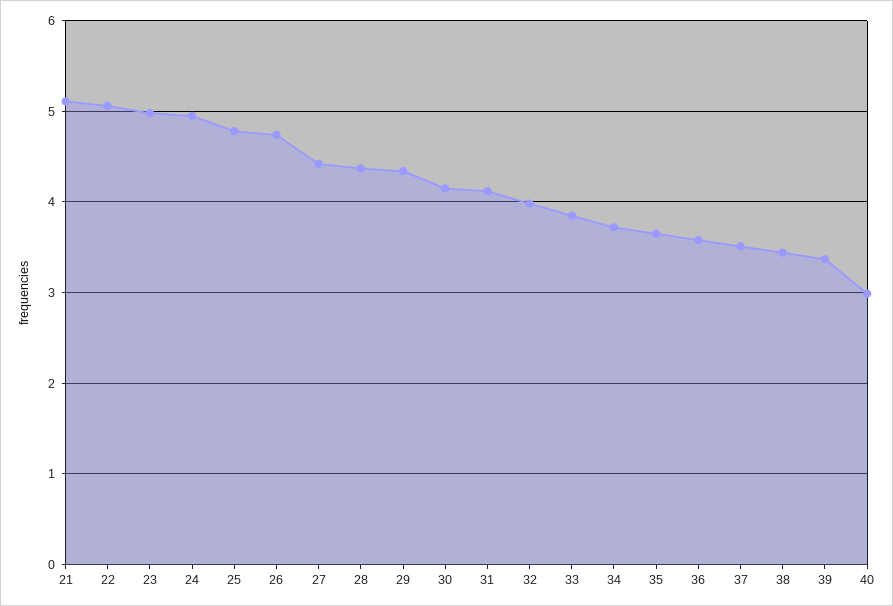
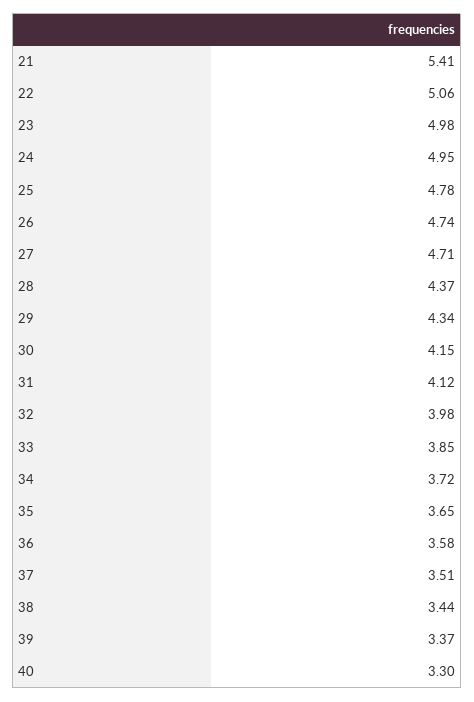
21: 5.1 -> 5.41
27: 4.4 -> 4.71
40: 3 -> 3.3

